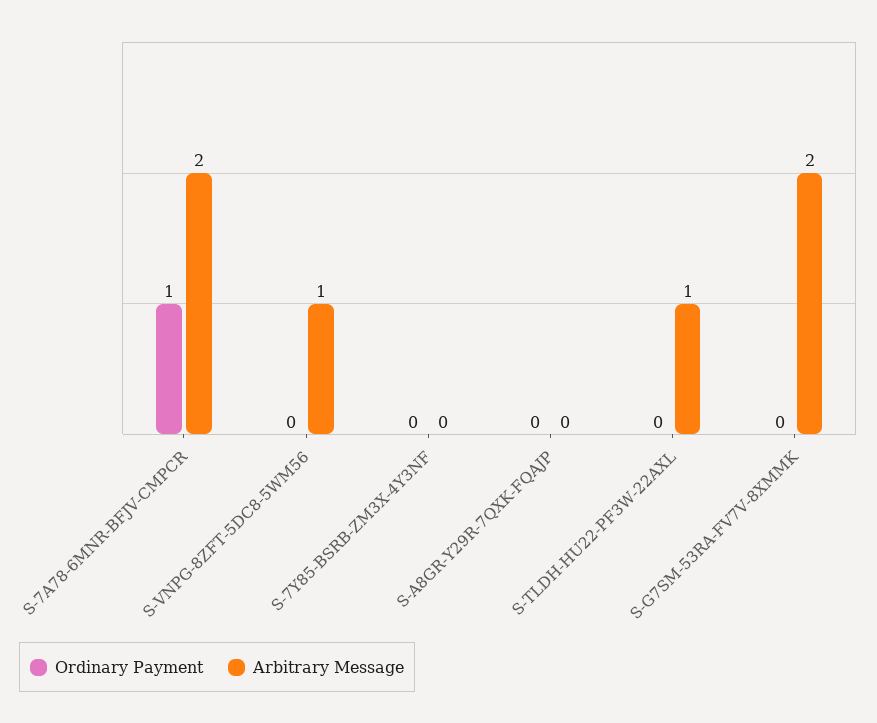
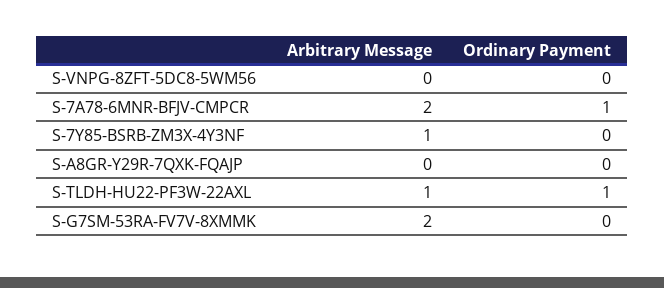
Arbitrary Message, S-VNPG-8ZFT-5DC8-5WM56: 1 -> 0
Arbitrary Message, S-7Y85-BSRB-ZM3X-4Y3NF: 0 -> 1
Ordinary Payment, S-TLDH-HU22-PF3W-22AXL: 0 -> 1

